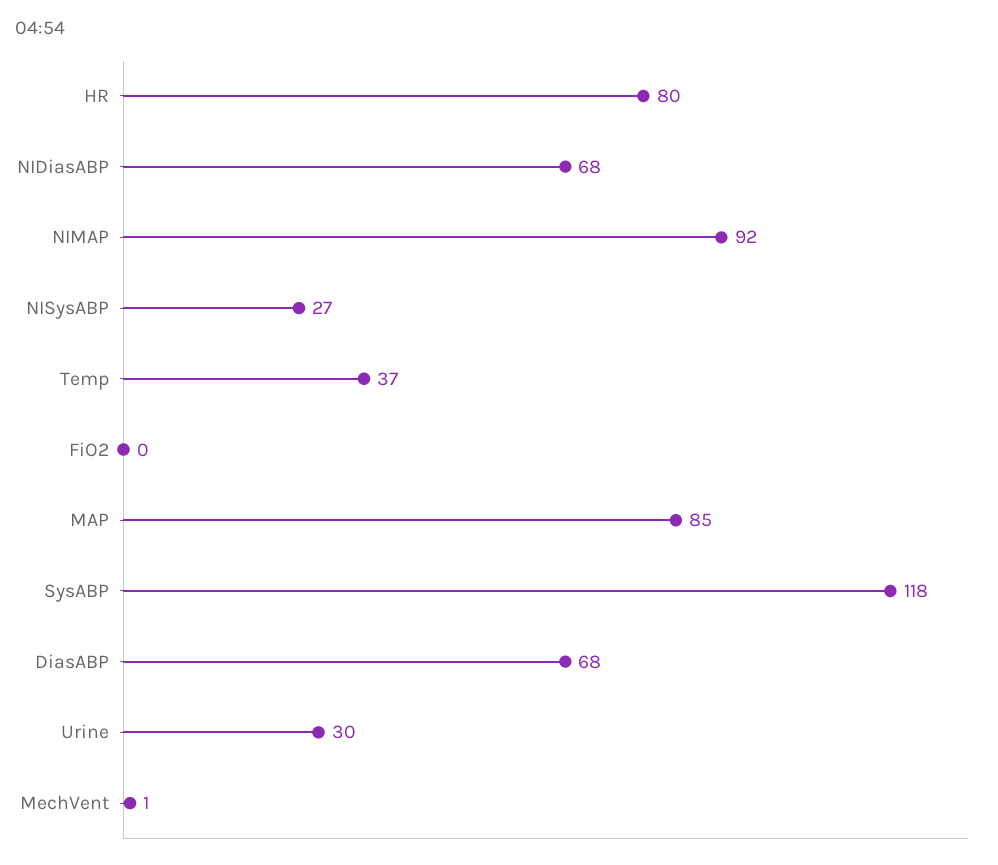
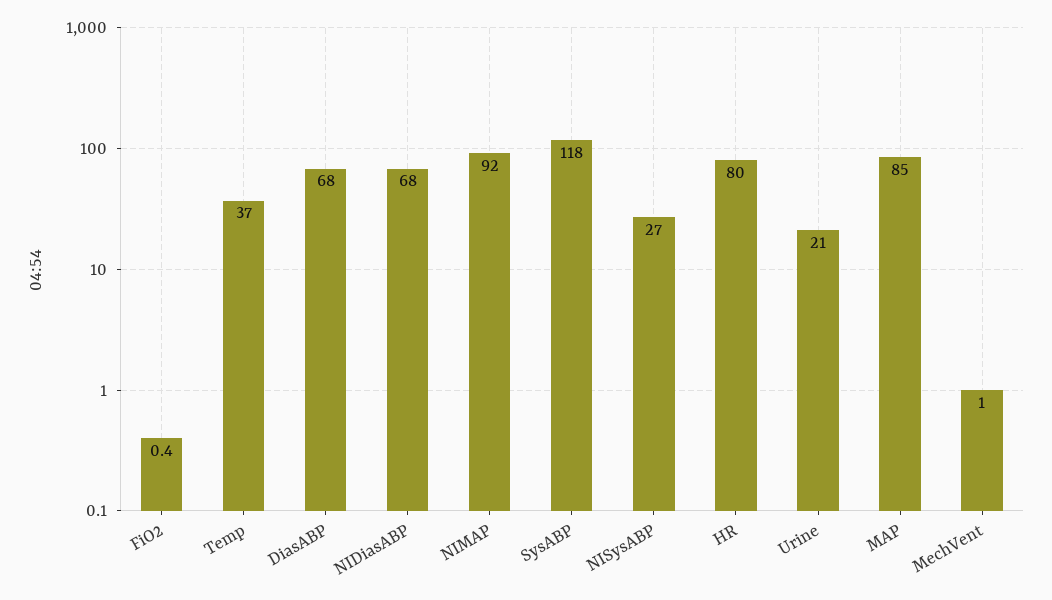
Urine: 30 -> 21

